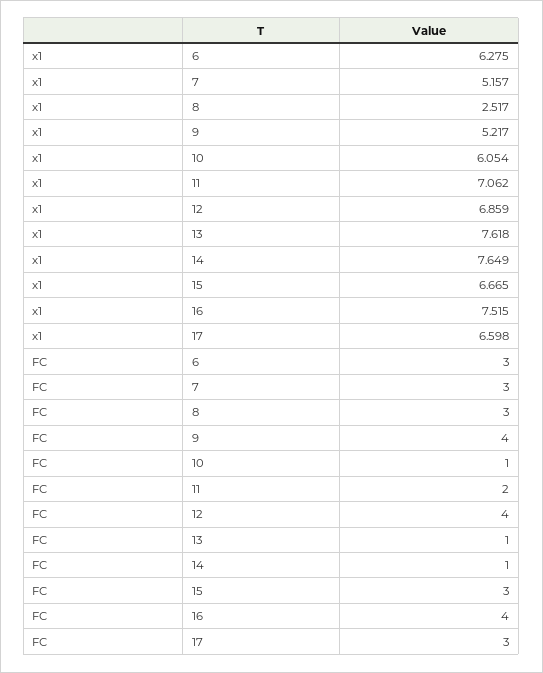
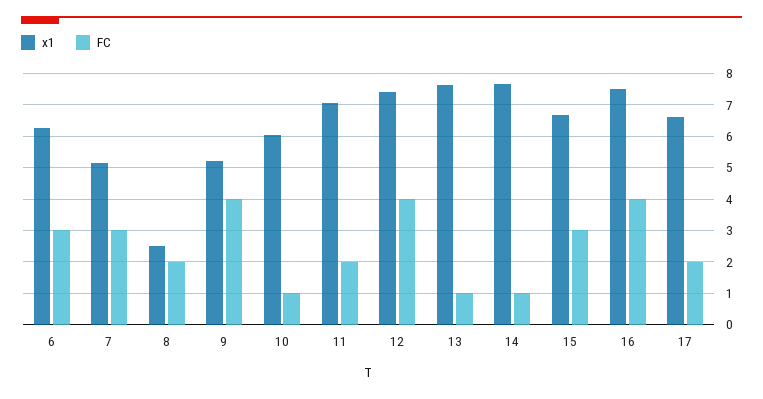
x1, 12: 6.859 -> 7.4
FC, 8: 3 -> 2
FC, 17: 3 -> 2

